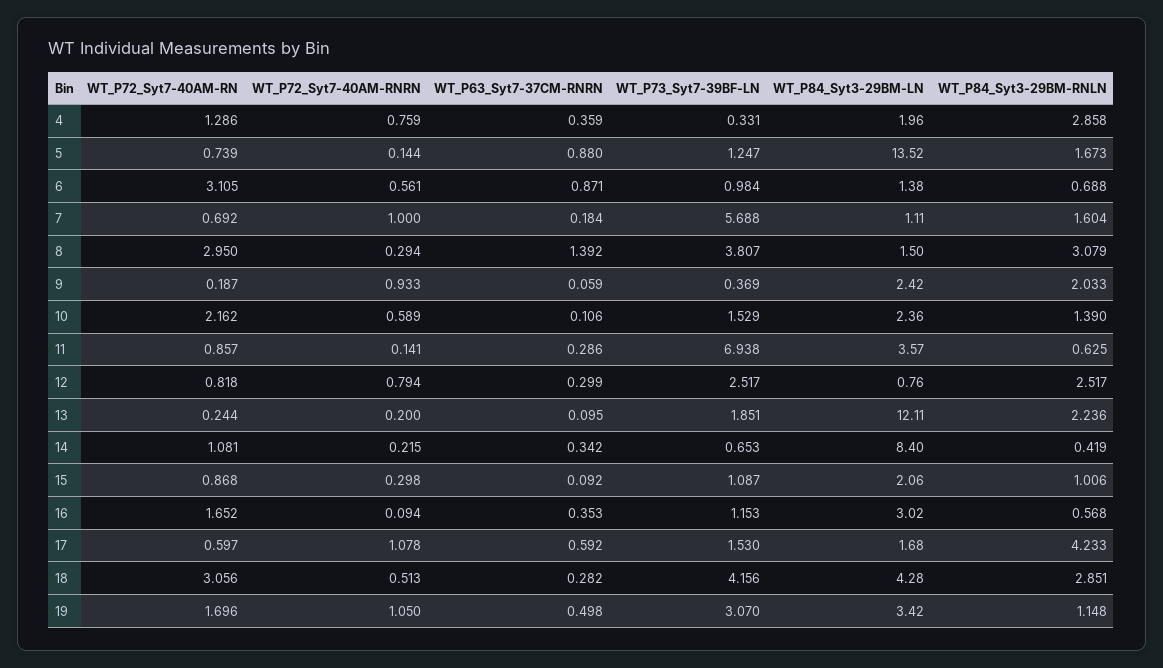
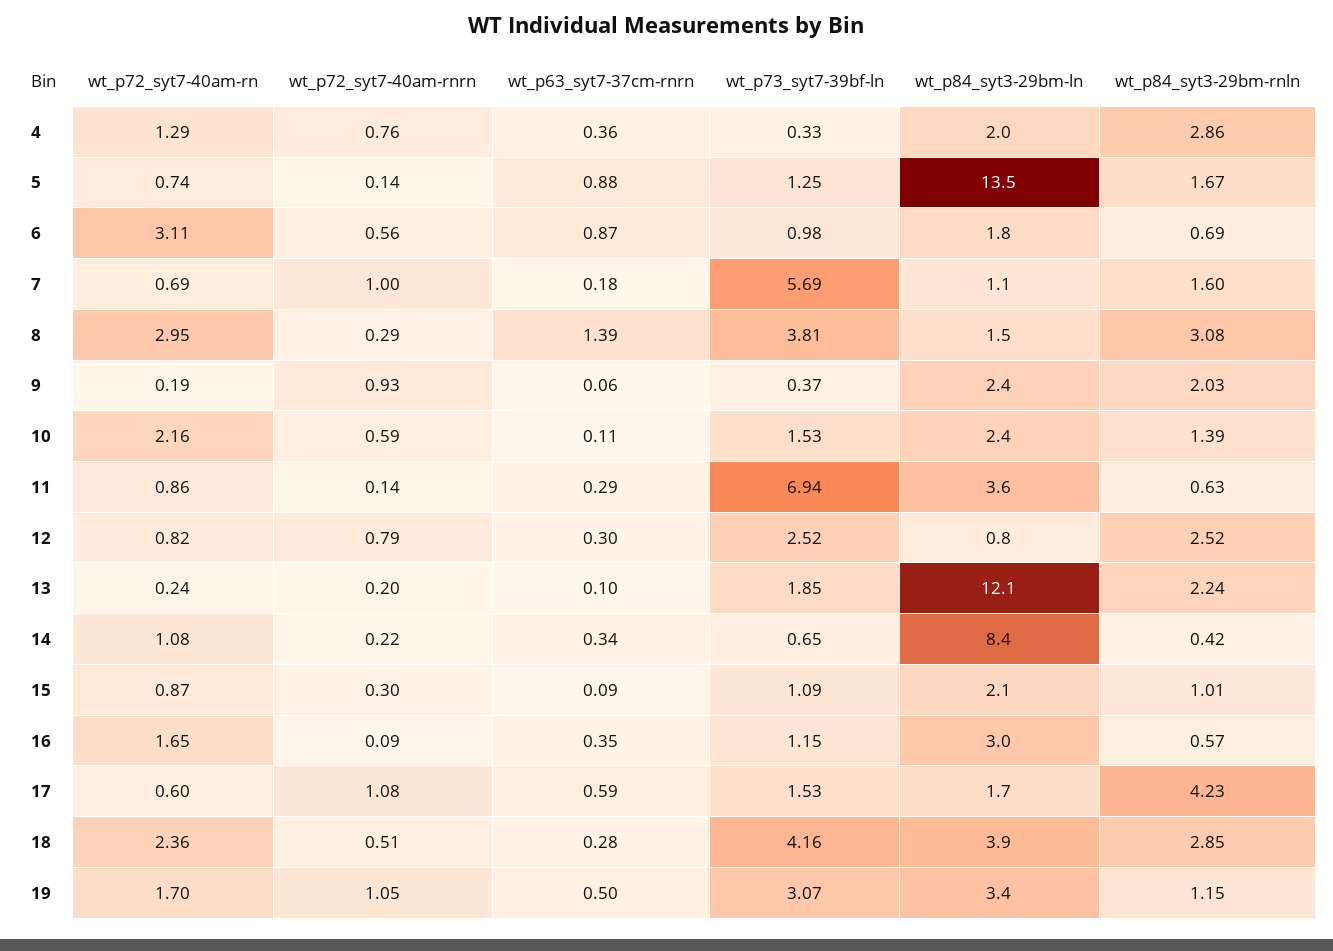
WT_P84_Syt3-29BM-LN, 6: 1.38 -> 1.8
WT_P72_Syt7-40AM-RN, 18: 3.056 -> 2.36
WT_P84_Syt3-29BM-LN, 18: 4.28 -> 3.9

